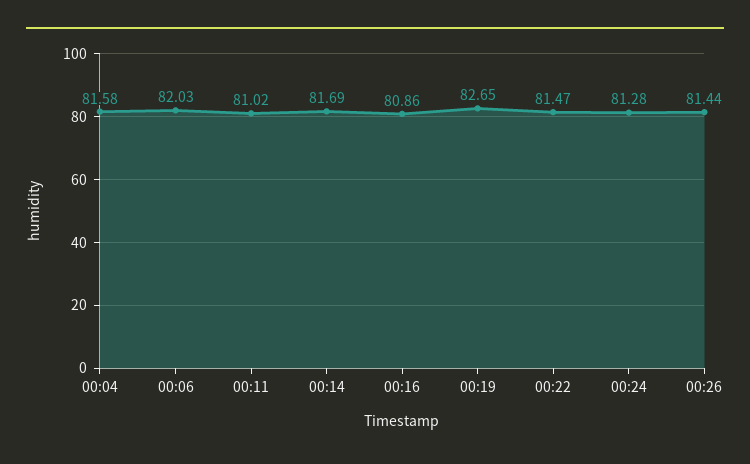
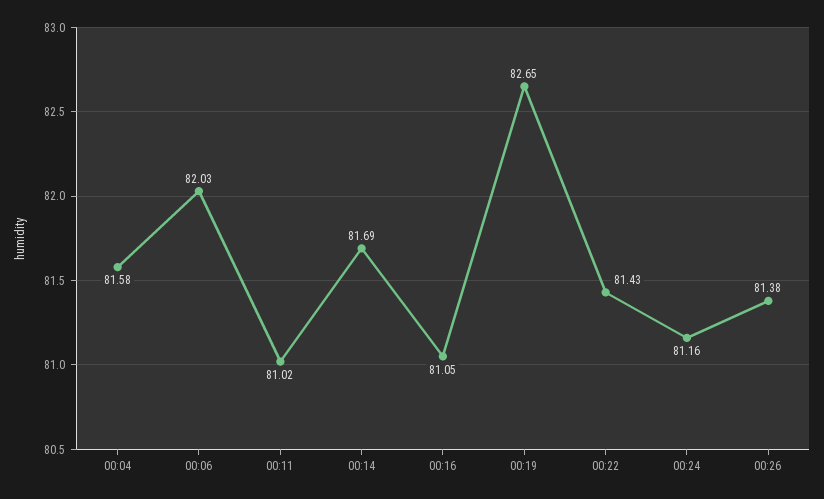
00:16: 80.86 -> 81.05
00:22: 81.47 -> 81.43
00:24: 81.28 -> 81.16
00:26: 81.44 -> 81.38

